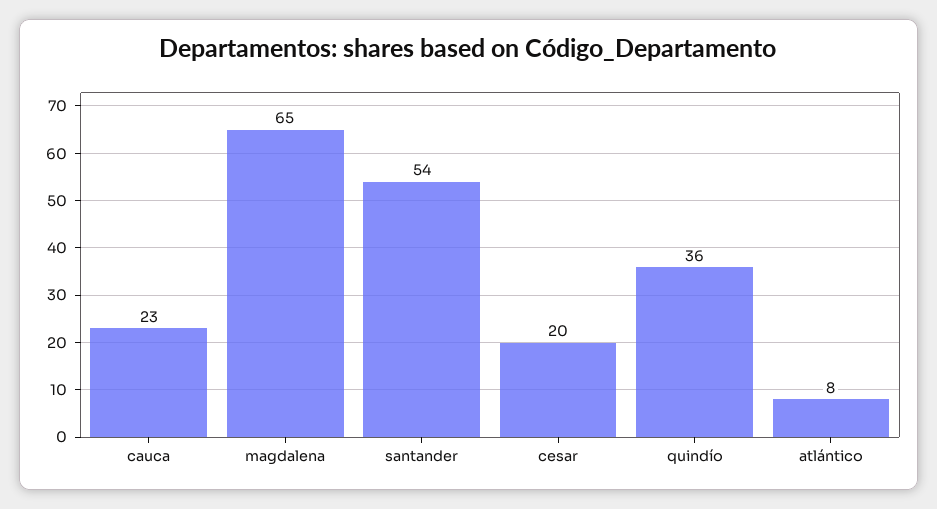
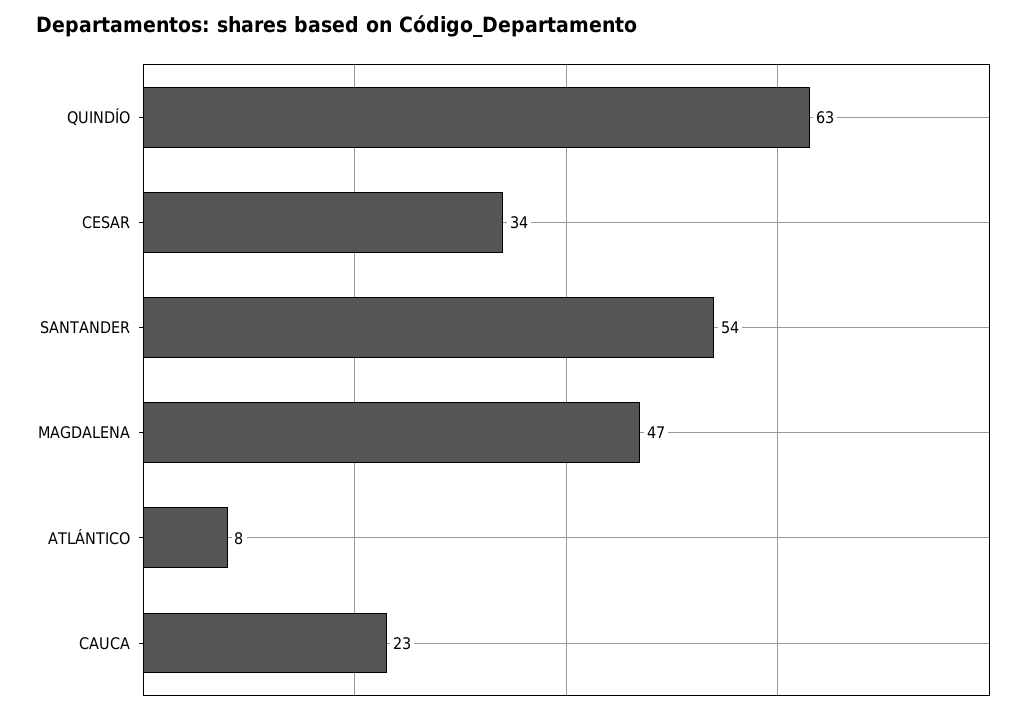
magdalena: 65 -> 47
cesar: 20 -> 34
quindío: 36 -> 63

